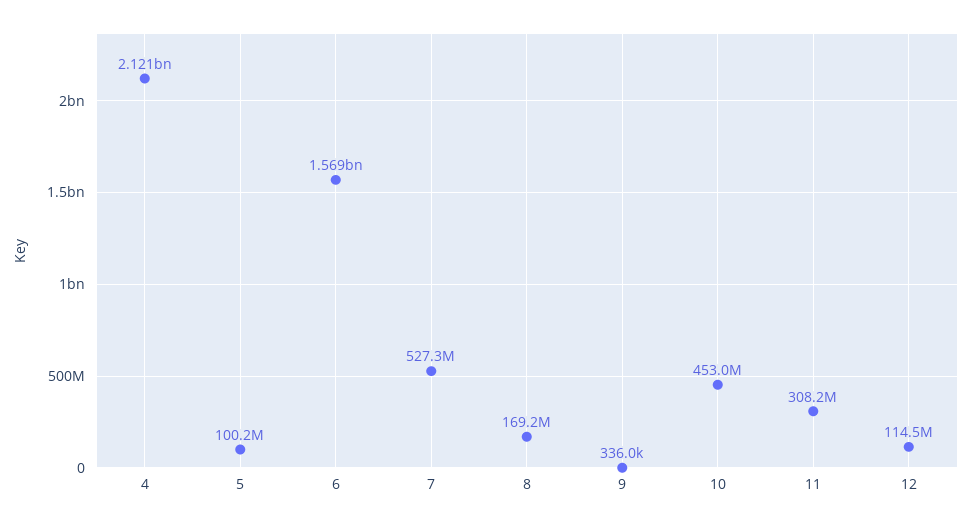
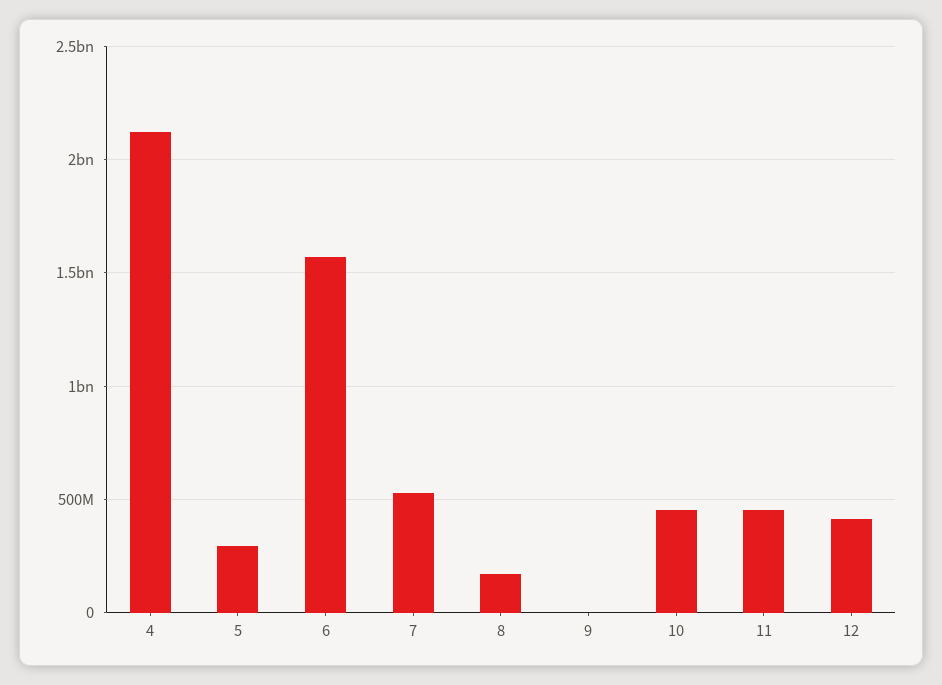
5: 100200000 -> 300000000
11: 308200000 -> 450000000
12: 114500000 -> 400000000

